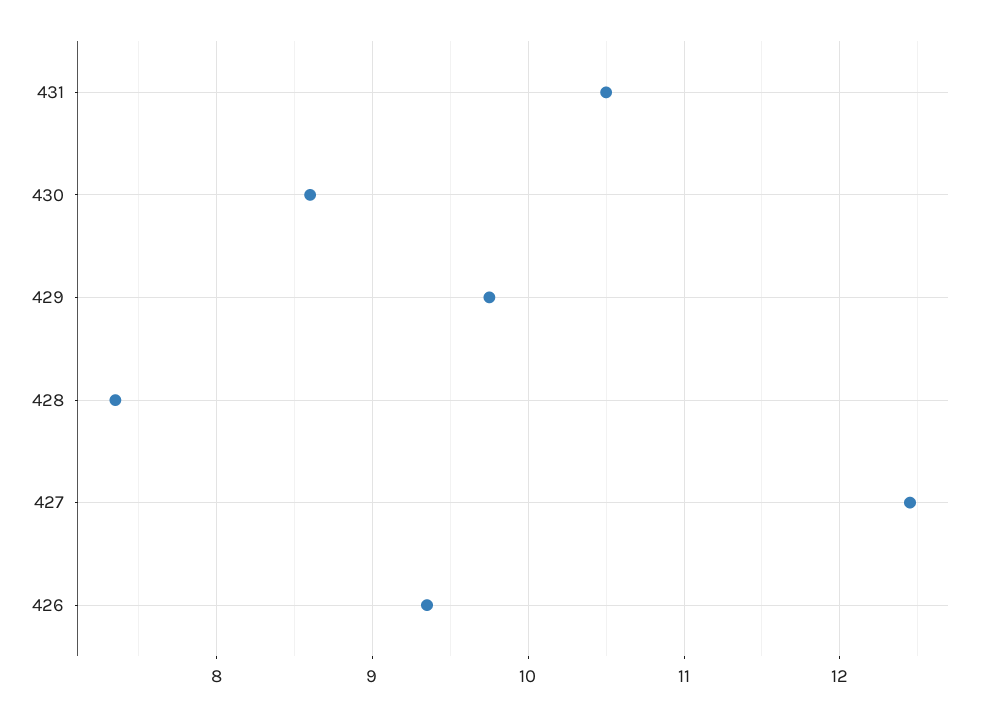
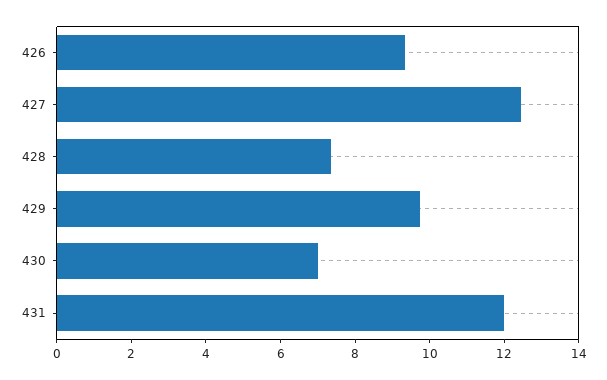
431: 10.5 -> 12
430: 8.6 -> 7

